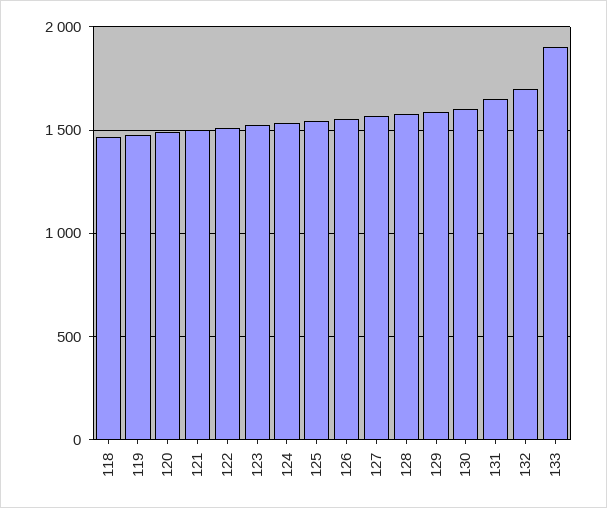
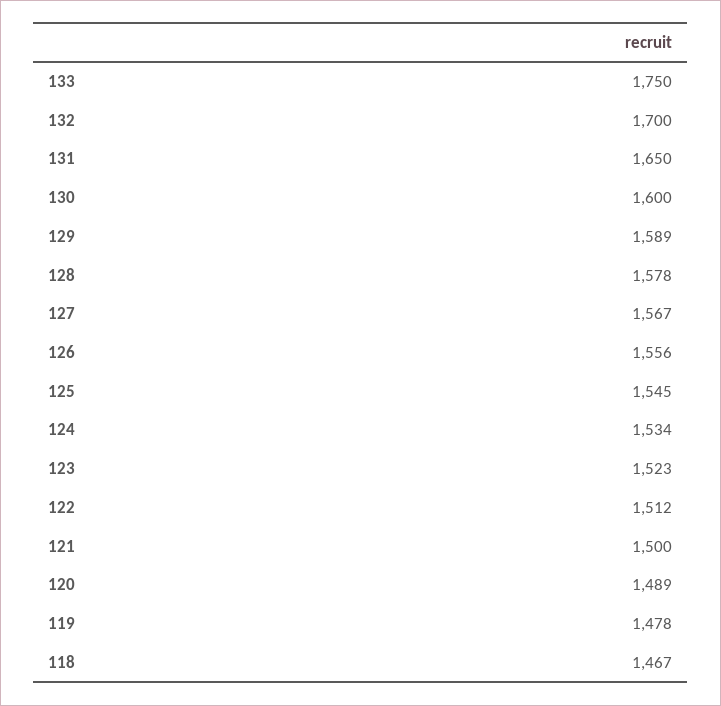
133: 1900 -> 1750

